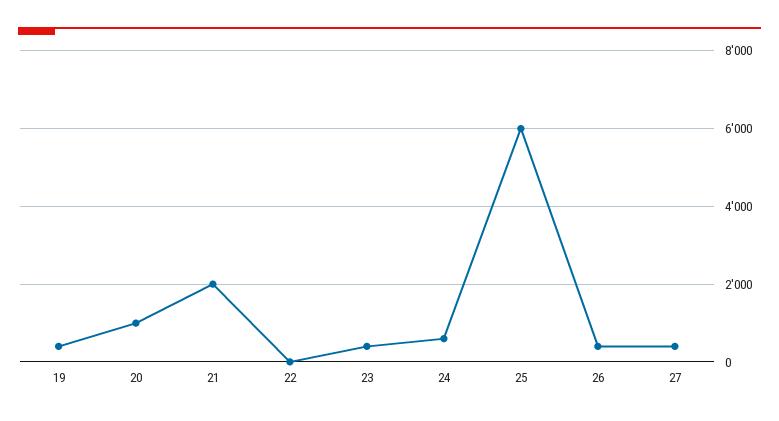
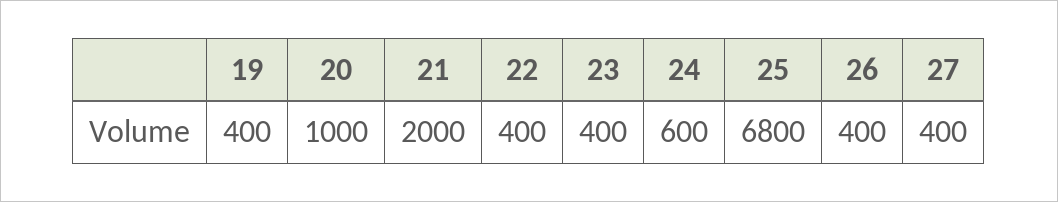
22: 0 -> 400
25: 6000 -> 6800

